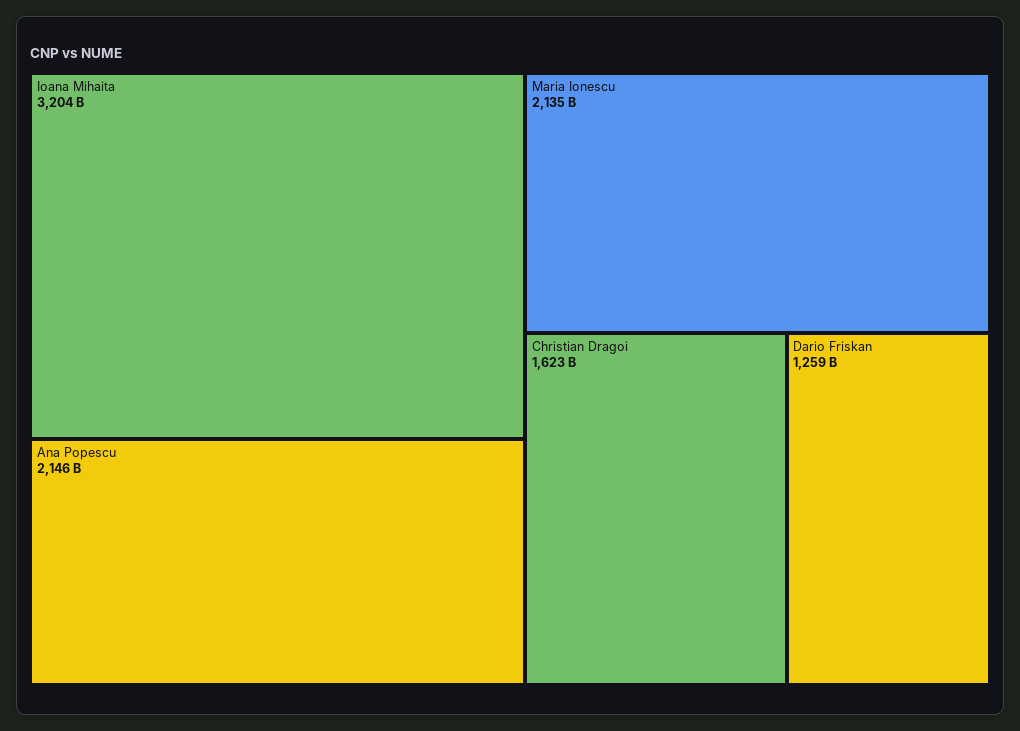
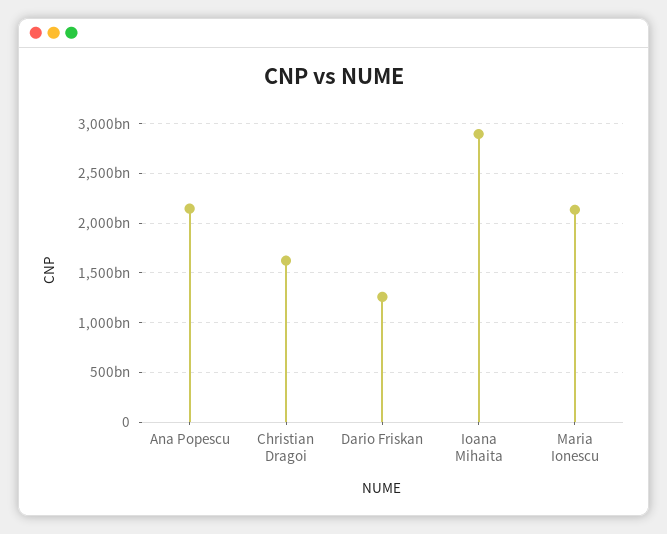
Ioana Mihaita: 3204000000000 -> 2900000000000

